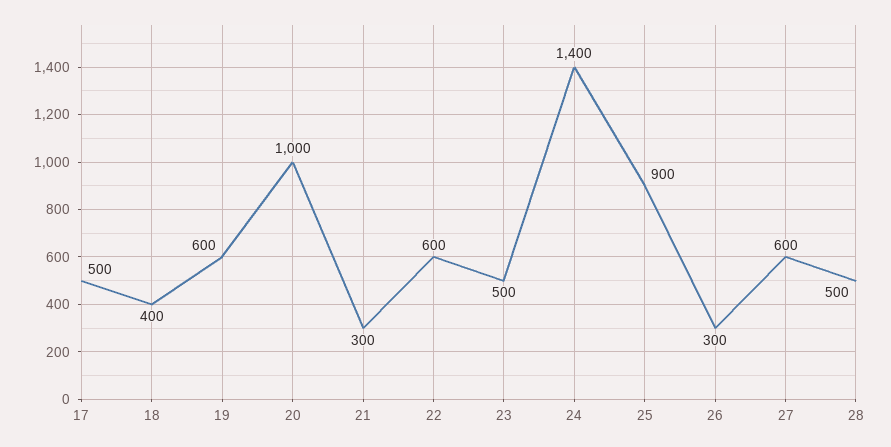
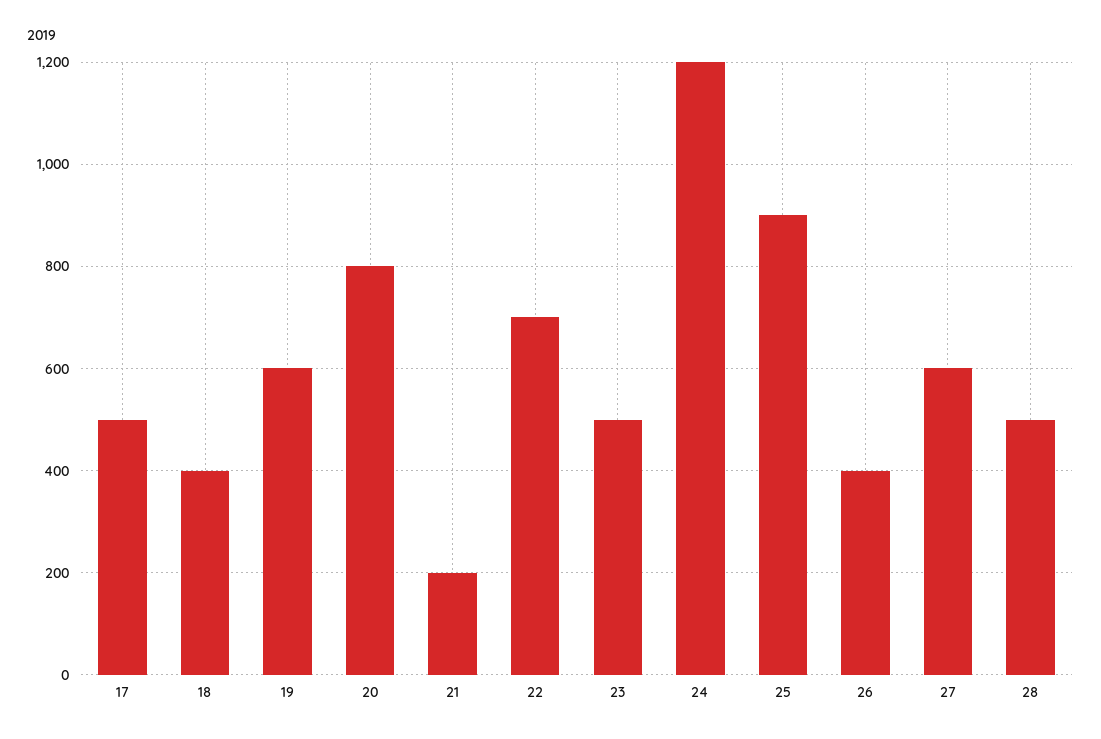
20: 1000 -> 800
21: 300 -> 200
22: 600 -> 700
24: 1400 -> 1200
26: 300 -> 400

